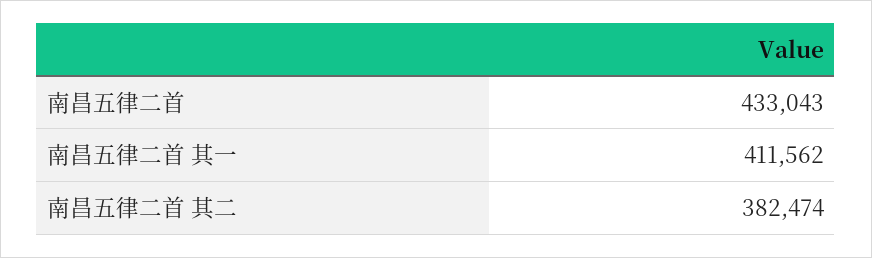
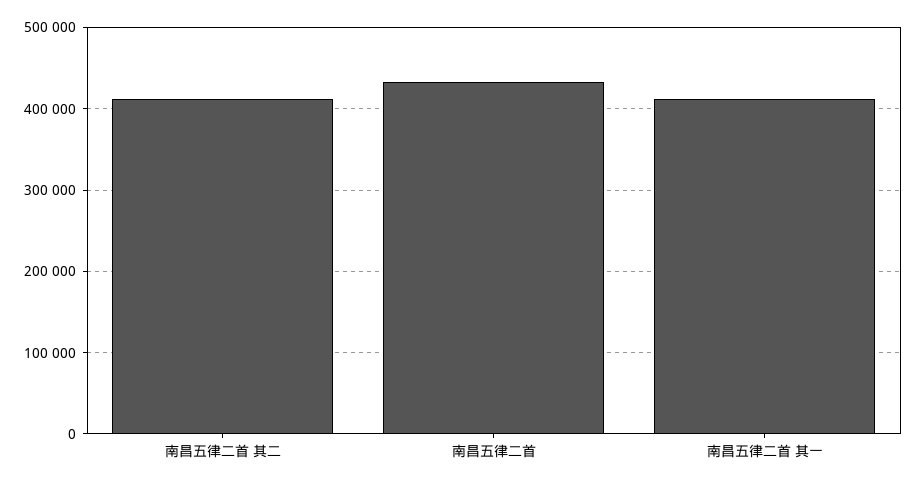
南昌五律二首 其二: 382474 -> 410000

